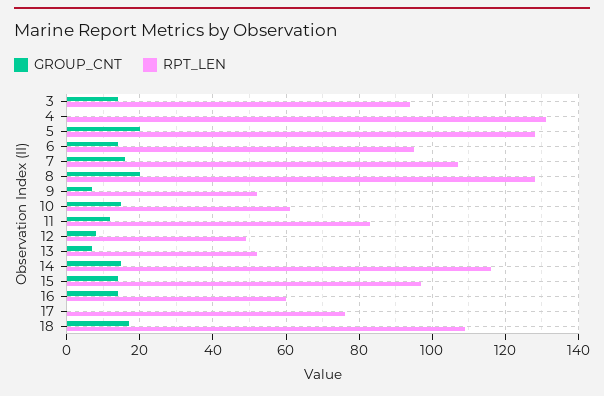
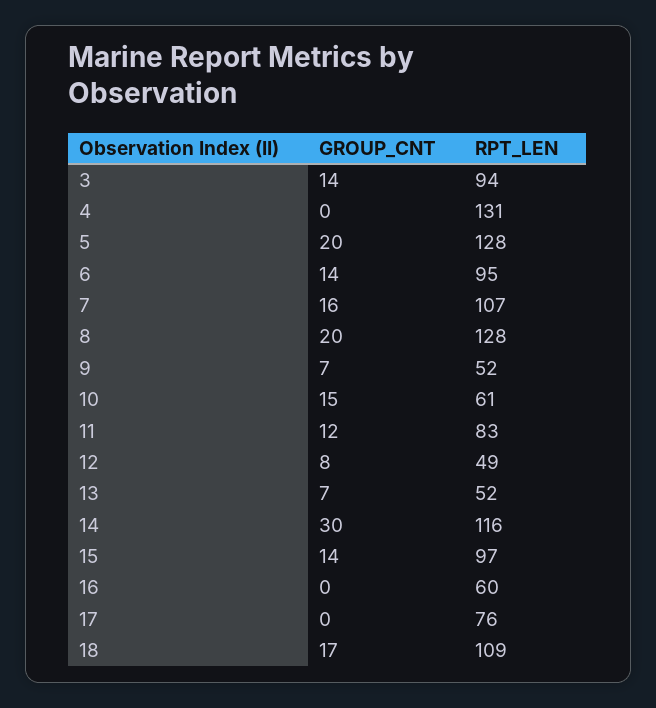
GROUP_CNT, 14: 15 -> 30
GROUP_CNT, 16: 15 -> 0

